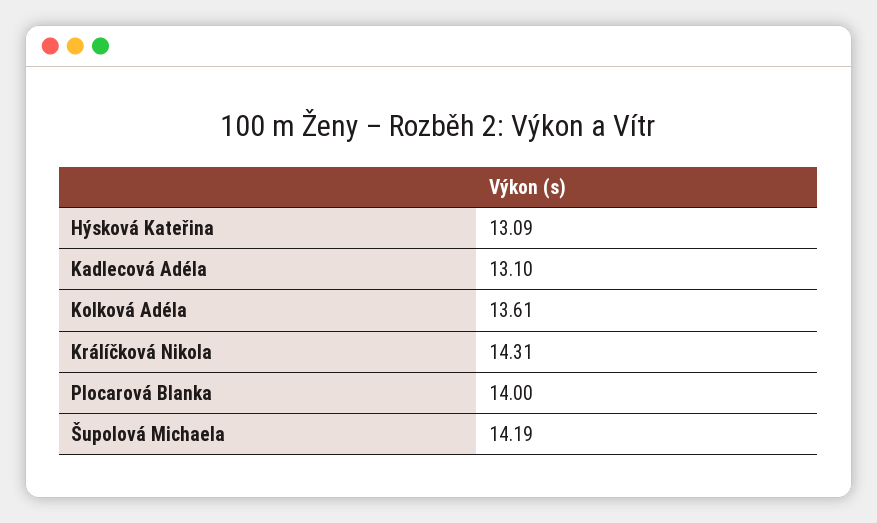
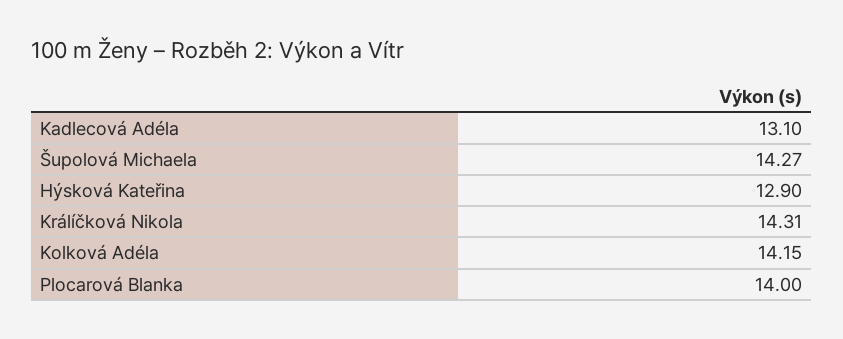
Hýsková Kateřina: 13.09 -> 12.9
Kolková Adéla: 13.61 -> 14.15
Šupolová Michaela: 14.19 -> 14.27

